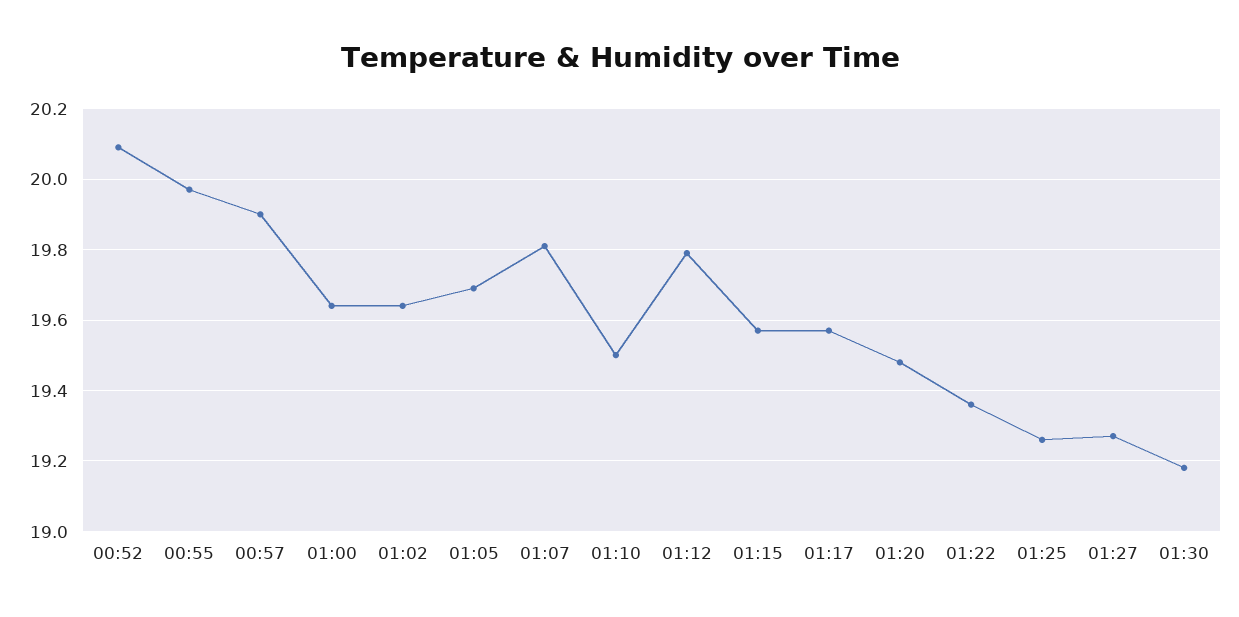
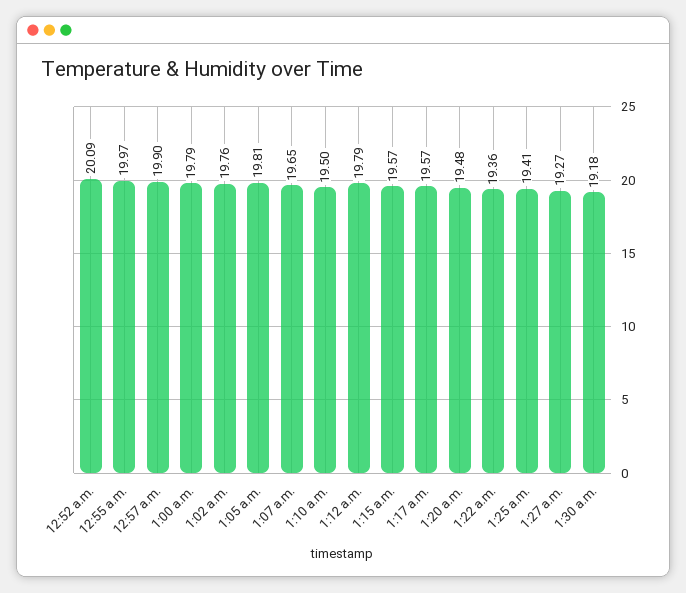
01:00: 19.65 -> 19.79
01:02: 19.65 -> 19.76
01:05: 19.7 -> 19.81
01:07: 19.8 -> 19.65
01:25: 19.25 -> 19.41

